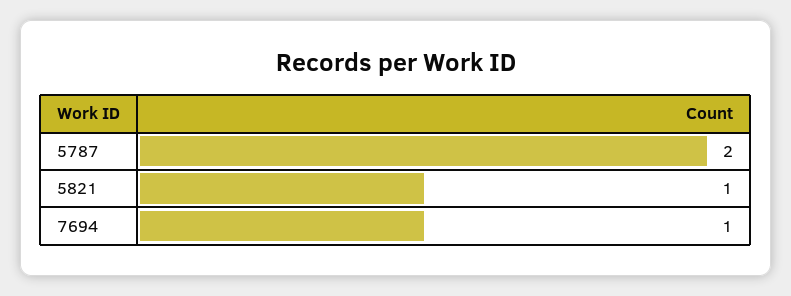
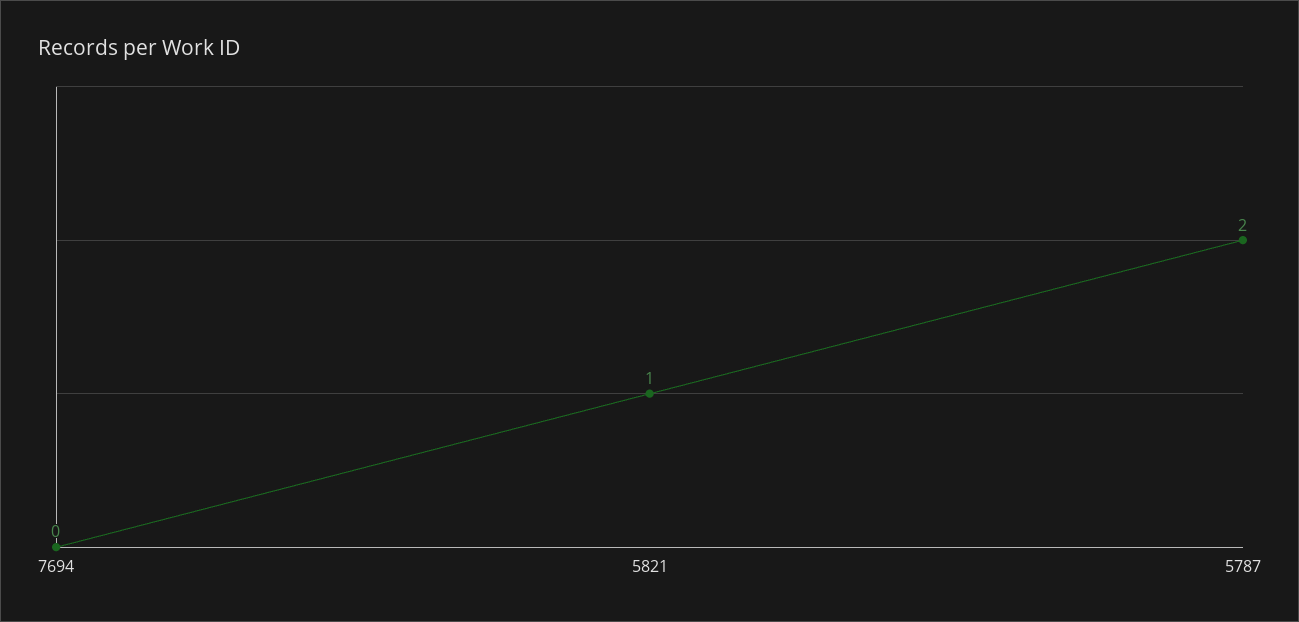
7694: 1 -> 0

